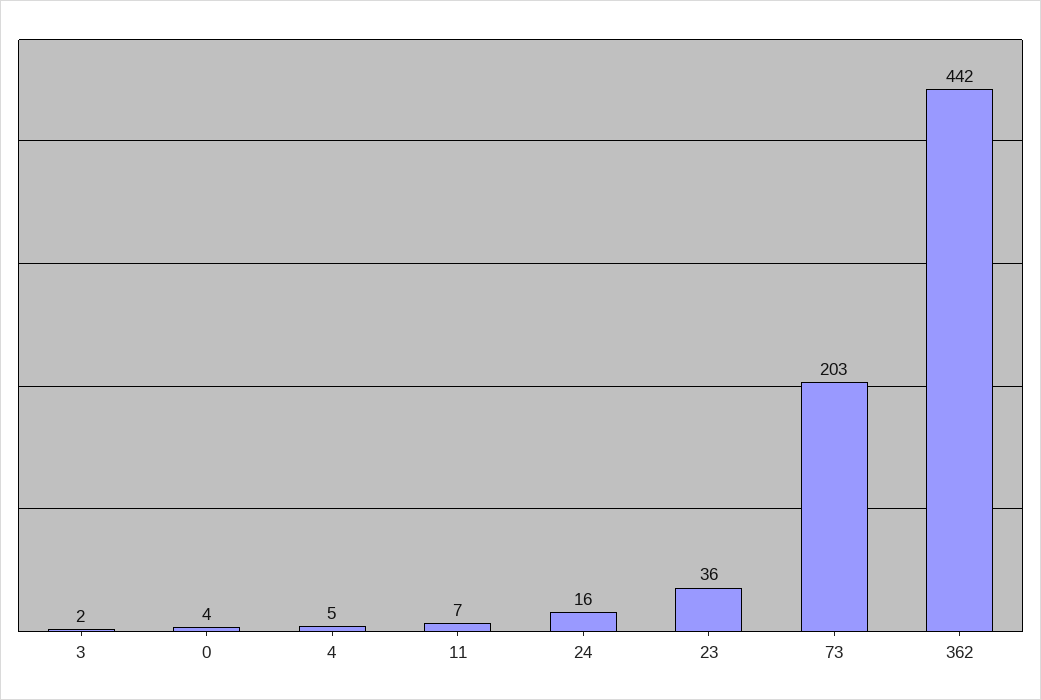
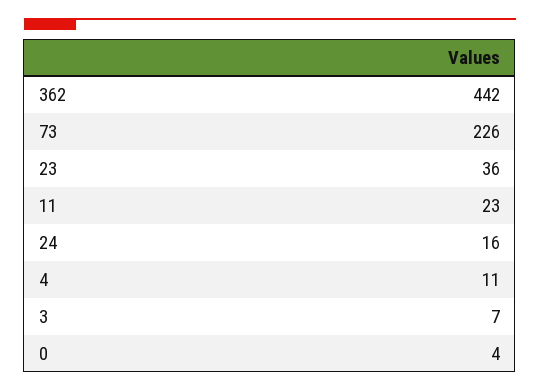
3: 2 -> 7
4: 5 -> 11
11: 7 -> 23
73: 203 -> 226

